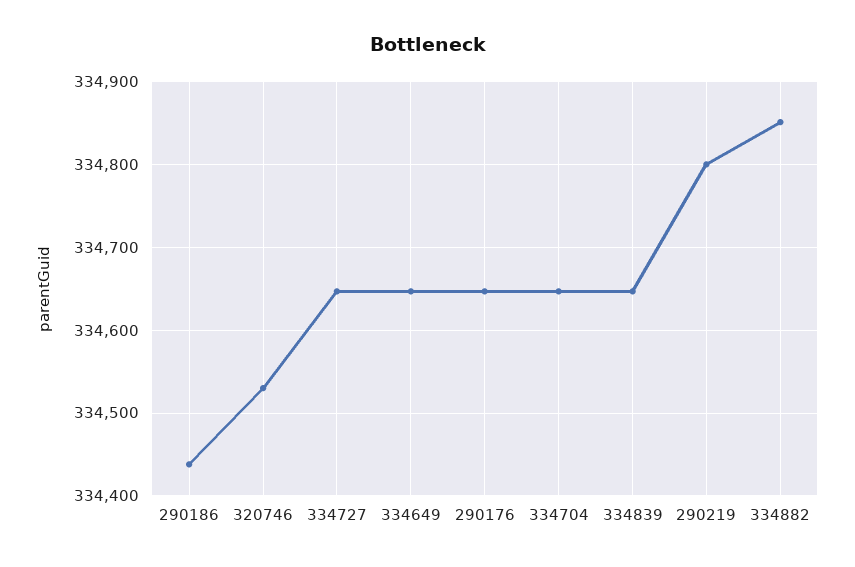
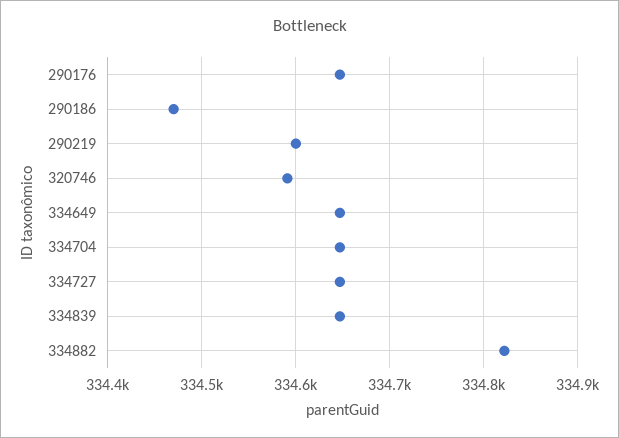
290186: 334440 -> 334470
320746: 334530 -> 334590
290219: 334800 -> 334600
334882: 334850 -> 334820

